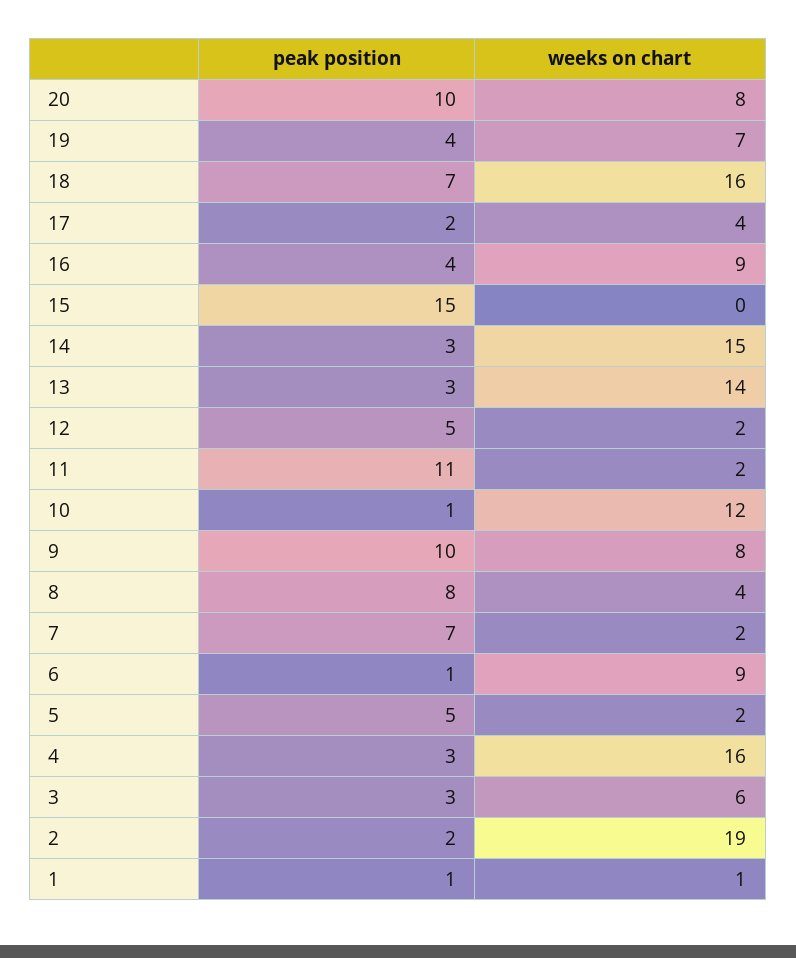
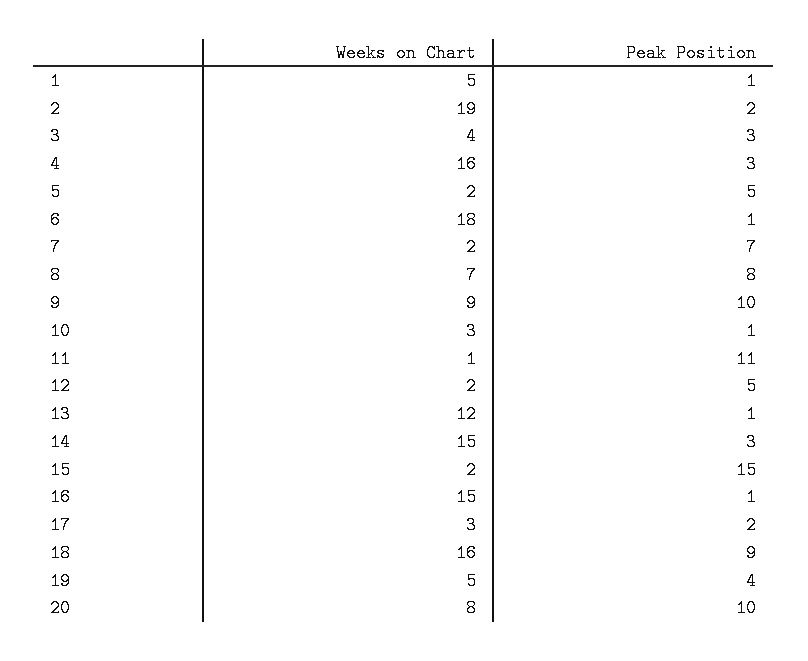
weeks on chart, 19: 7 -> 5
peak position, 18: 7 -> 9
weeks on chart, 17: 4 -> 3
peak position, 16: 4 -> 1
weeks on chart, 16: 9 -> 15
weeks on chart, 15: 0 -> 2
peak position, 13: 3 -> 1
weeks on chart, 13: 14 -> 12
weeks on chart, 11: 2 -> 1
weeks on chart, 10: 12 -> 3
weeks on chart, 9: 8 -> 9
weeks on chart, 8: 4 -> 7
weeks on chart, 6: 9 -> 18
weeks on chart, 3: 6 -> 4
weeks on chart, 1: 1 -> 5

